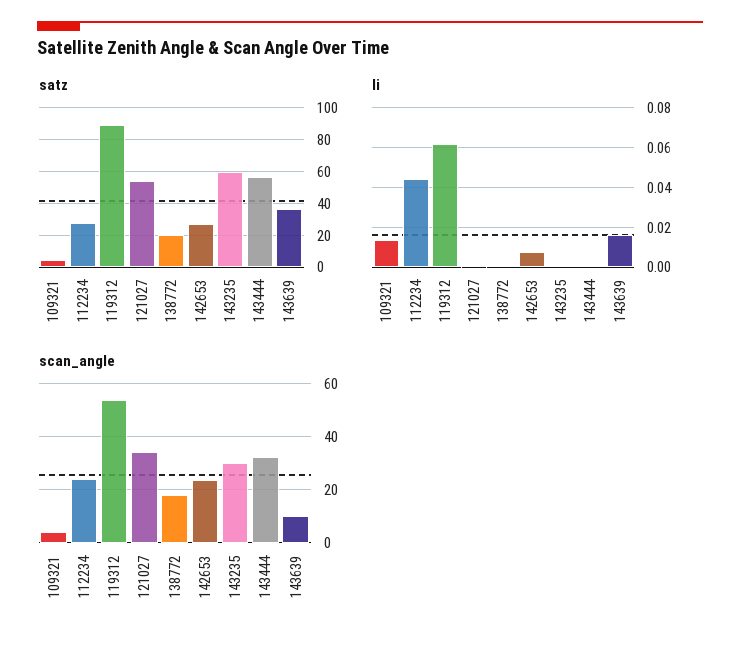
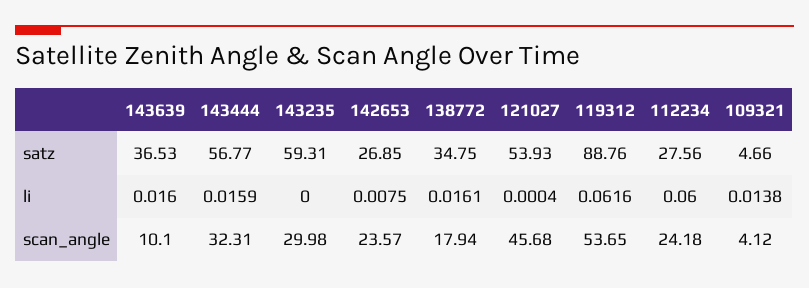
satz, 138772: 20 -> 34.75
li, 112234: 0.045 -> 0.06
li, 138772: 0 -> 0.0161
li, 143444: 0 -> 0.0159
scan_angle, 121027: 35 -> 45.68

